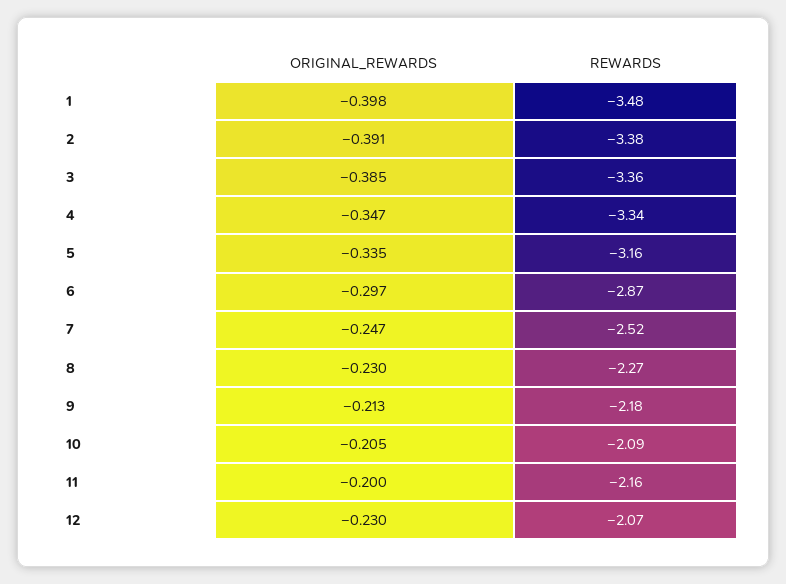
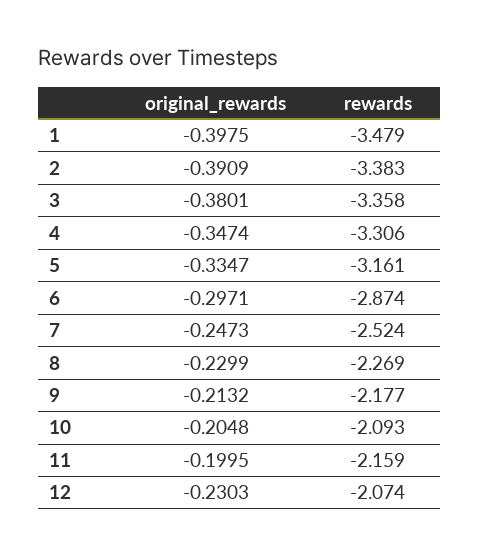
ORIGINAL_REWARDS, 3: -0.385 -> -0.3801
REWARDS, 4: -3.34 -> -3.306

